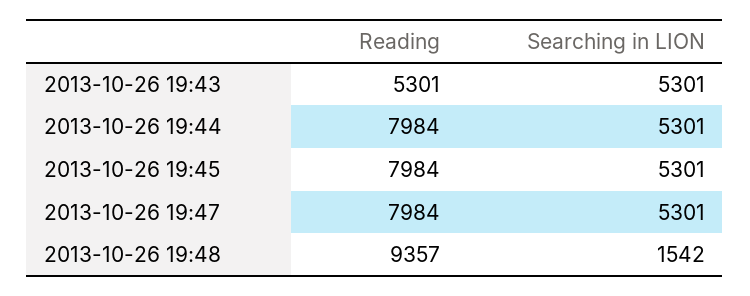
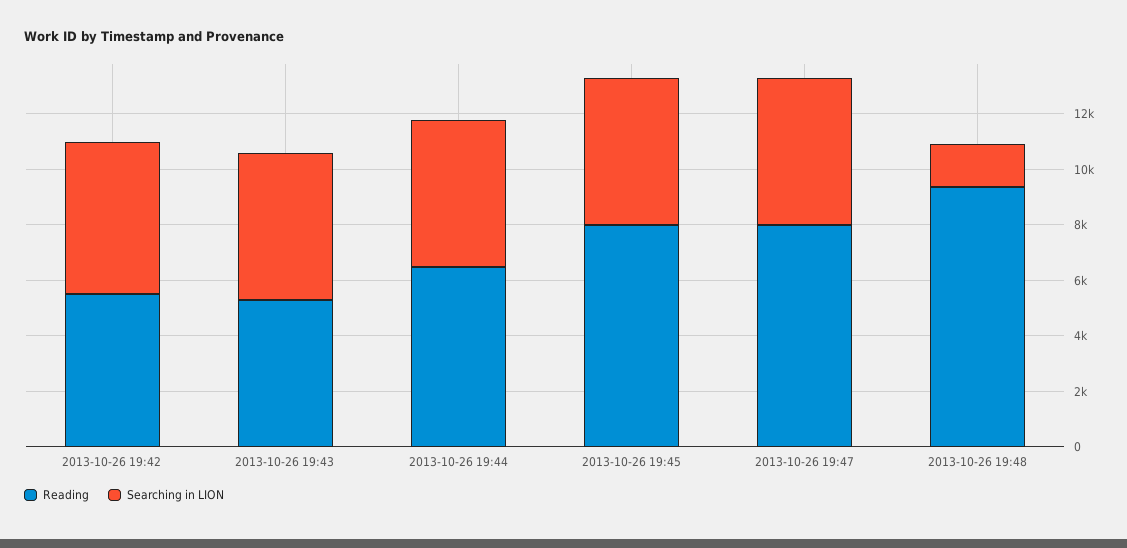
Reading, 2013-10-26 19:44: 7984 -> 6500
Reading, 2013-10-26 19:42: none -> 5500
Searching in LION, 2013-10-26 19:42: none -> 5500

